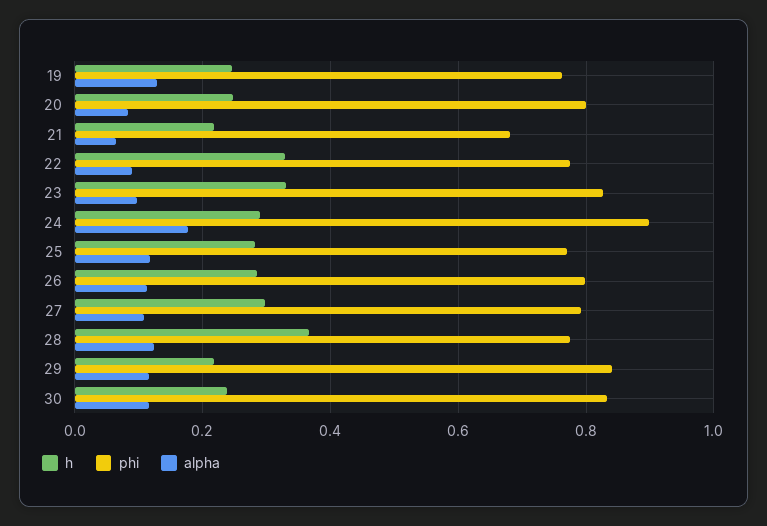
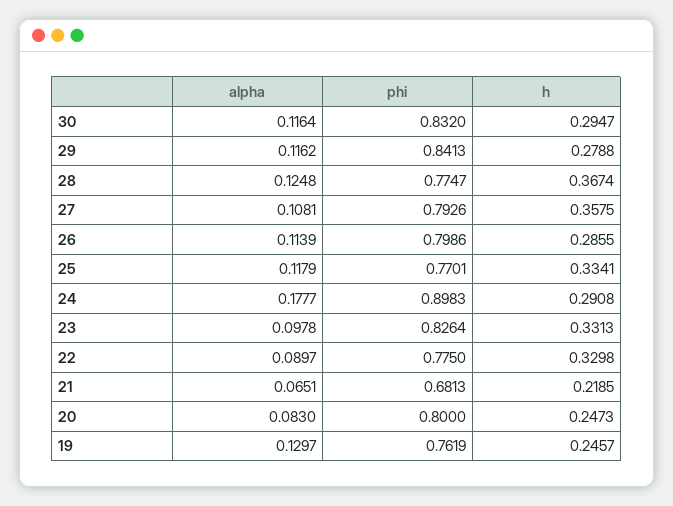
h, 25: 0.28 -> 0.3341
h, 27: 0.3 -> 0.3575
h, 29: 0.22 -> 0.2788
h, 30: 0.24 -> 0.2947

